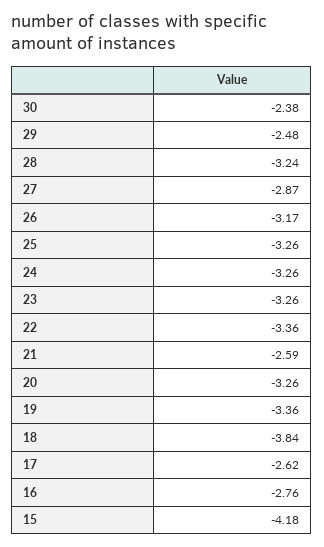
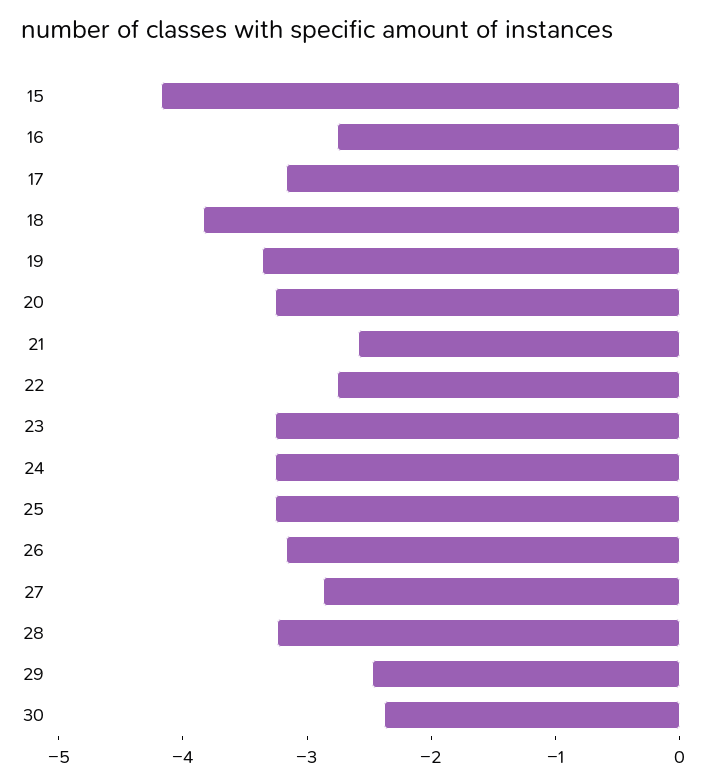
22: -3.36 -> -2.8
17: -2.62 -> -3.2

